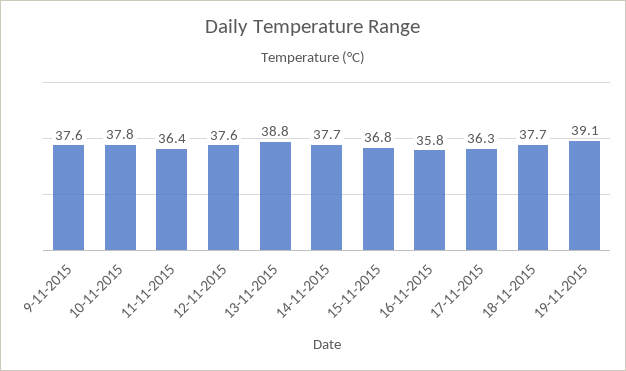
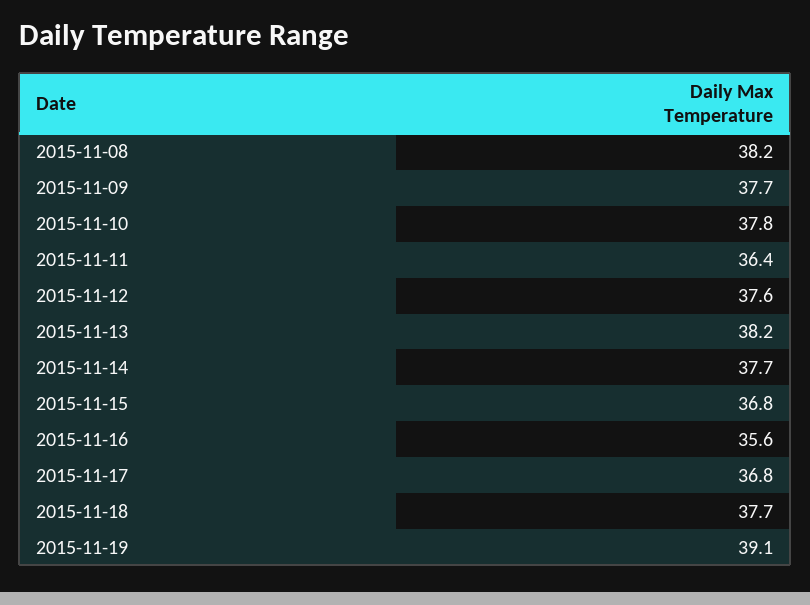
9-11-2015: 37.6 -> 37.7
13-11-2015: 38.8 -> 38.2
16-11-2015: 35.8 -> 35.6
17-11-2015: 36.3 -> 36.8
2015-11-08: none -> 38.2

